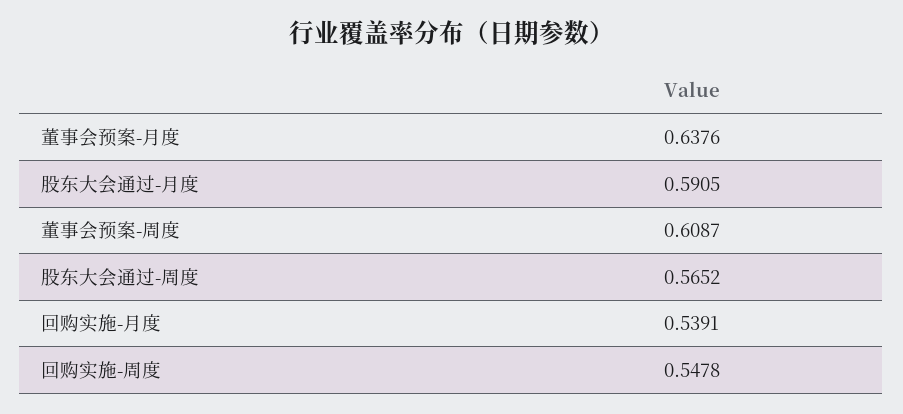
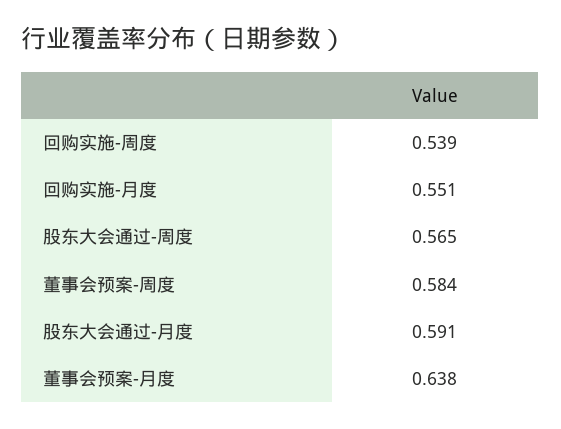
董事会预案-周度: 0.6087 -> 0.584
回购实施-月度: 0.5391 -> 0.551
回购实施-周度: 0.5478 -> 0.539

